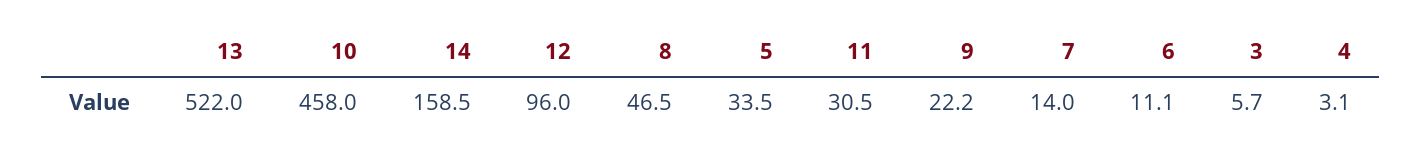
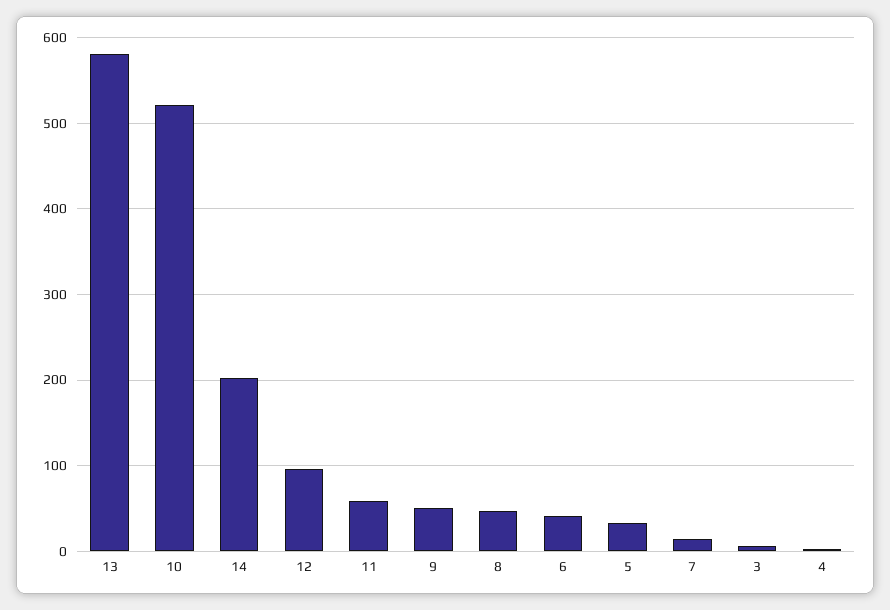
13: 522 -> 580
10: 458 -> 520
14: 158.5 -> 200
11: 30.5 -> 60
9: 22.2 -> 50
6: 11.1 -> 40

